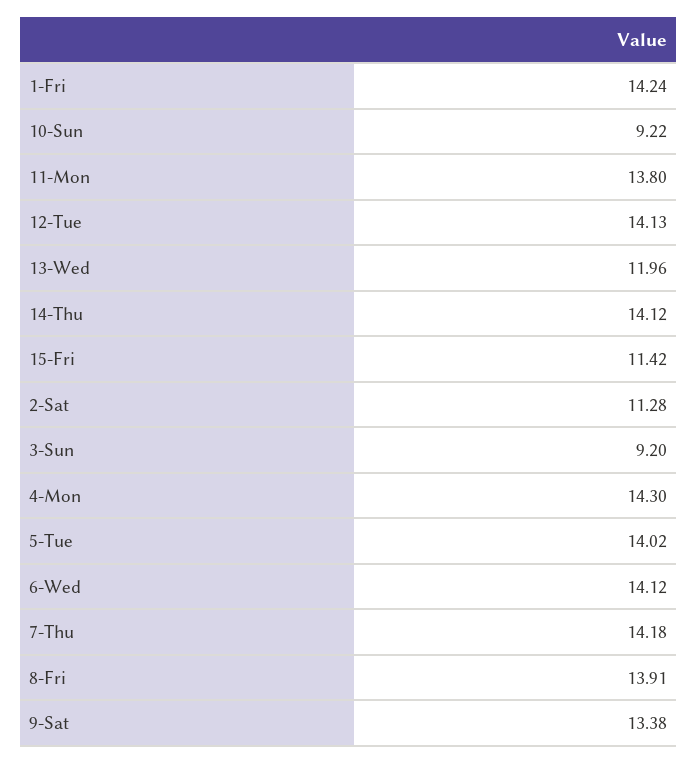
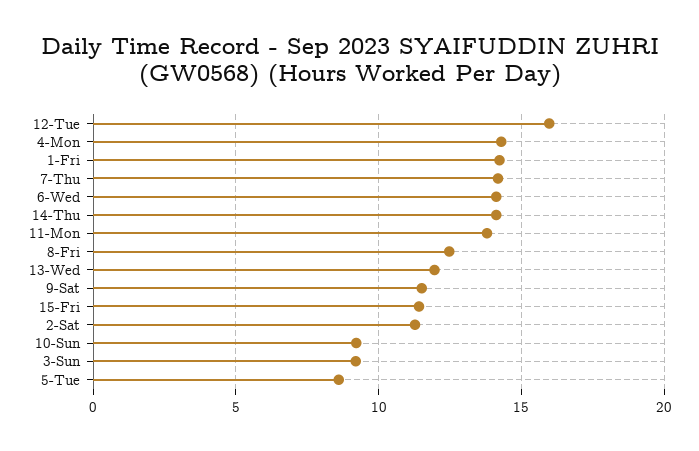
12-Tue: 14.13 -> 16
5-Tue: 14.02 -> 8.5
8-Fri: 13.91 -> 12.5
9-Sat: 13.38 -> 11.5

